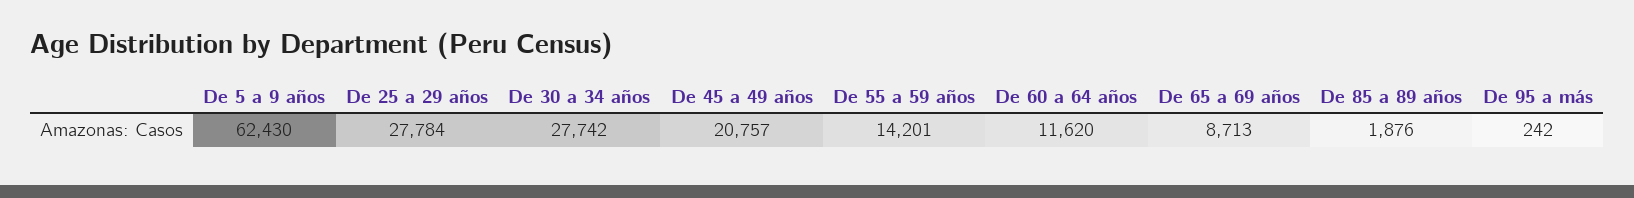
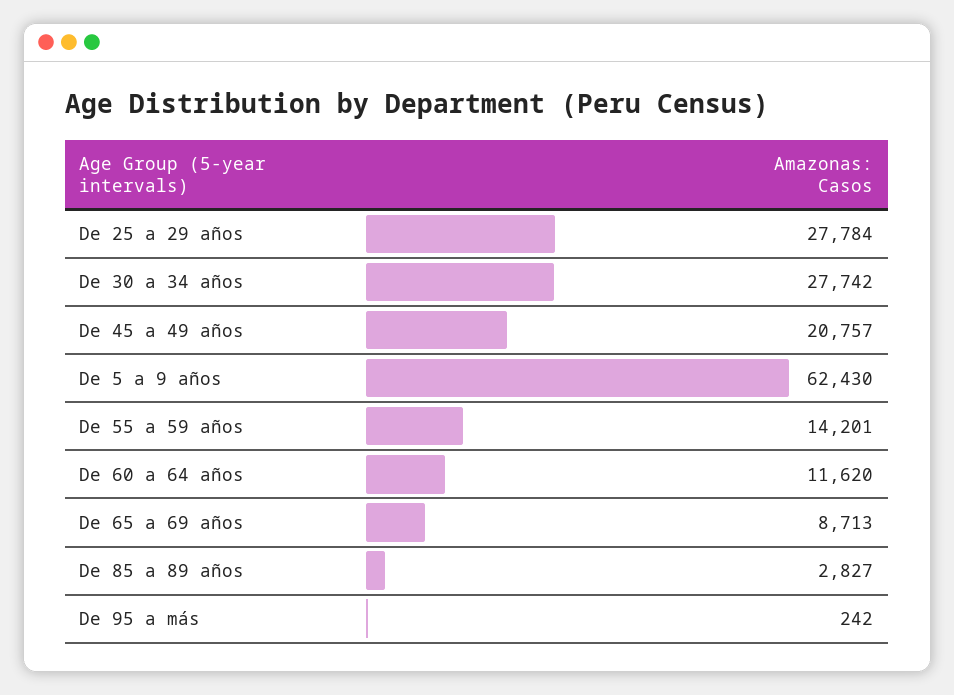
De 85 a 89 años: 1876 -> 2827

